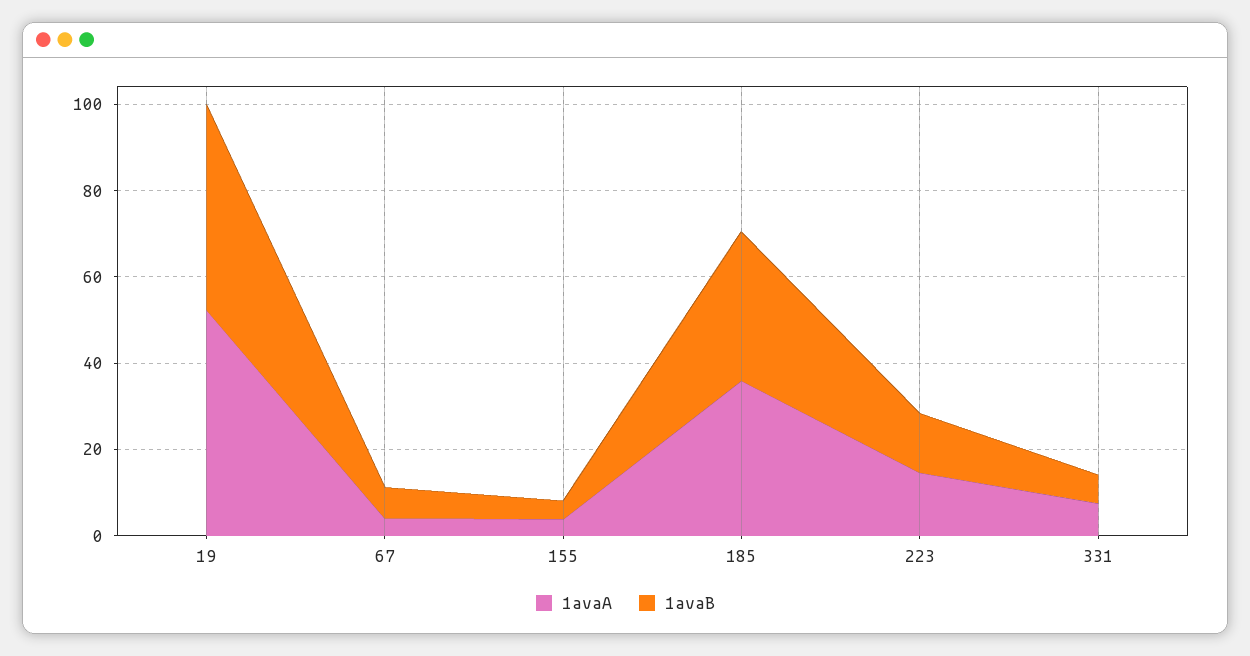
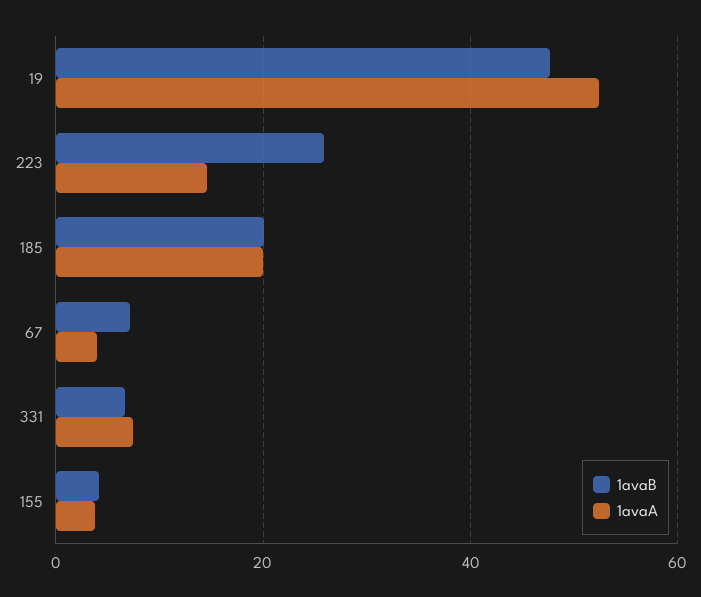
1avaA, 185: 35 -> 20
1avaB, 185: 35 -> 20
1avaB, 223: 15 -> 26

